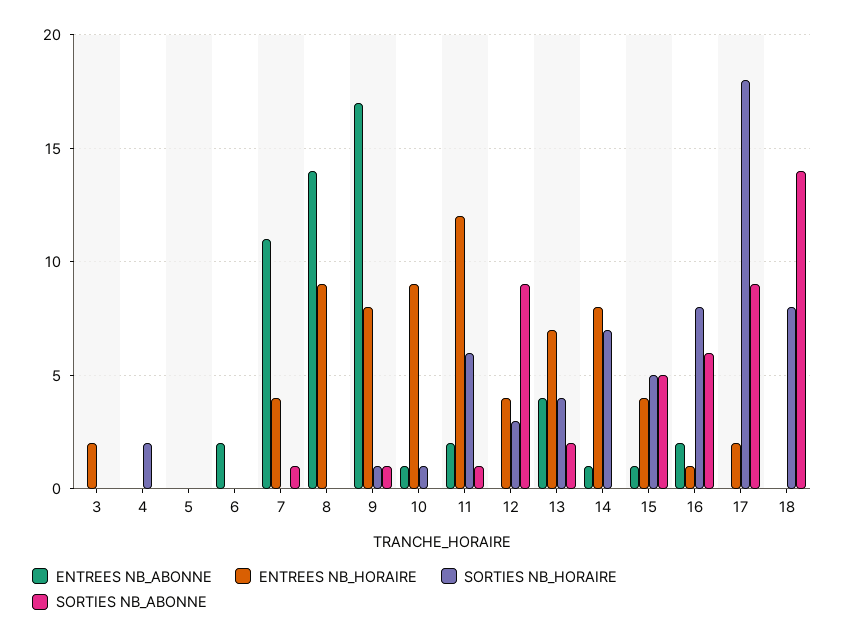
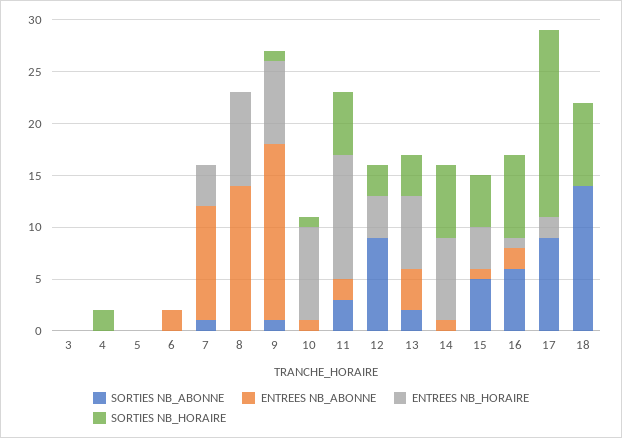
ENTREES NB_HORAIRE, 3: 2 -> 0
SORTIES NB_ABONNE, 11: 1 -> 3

